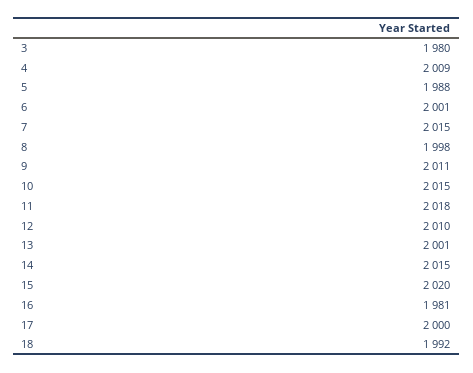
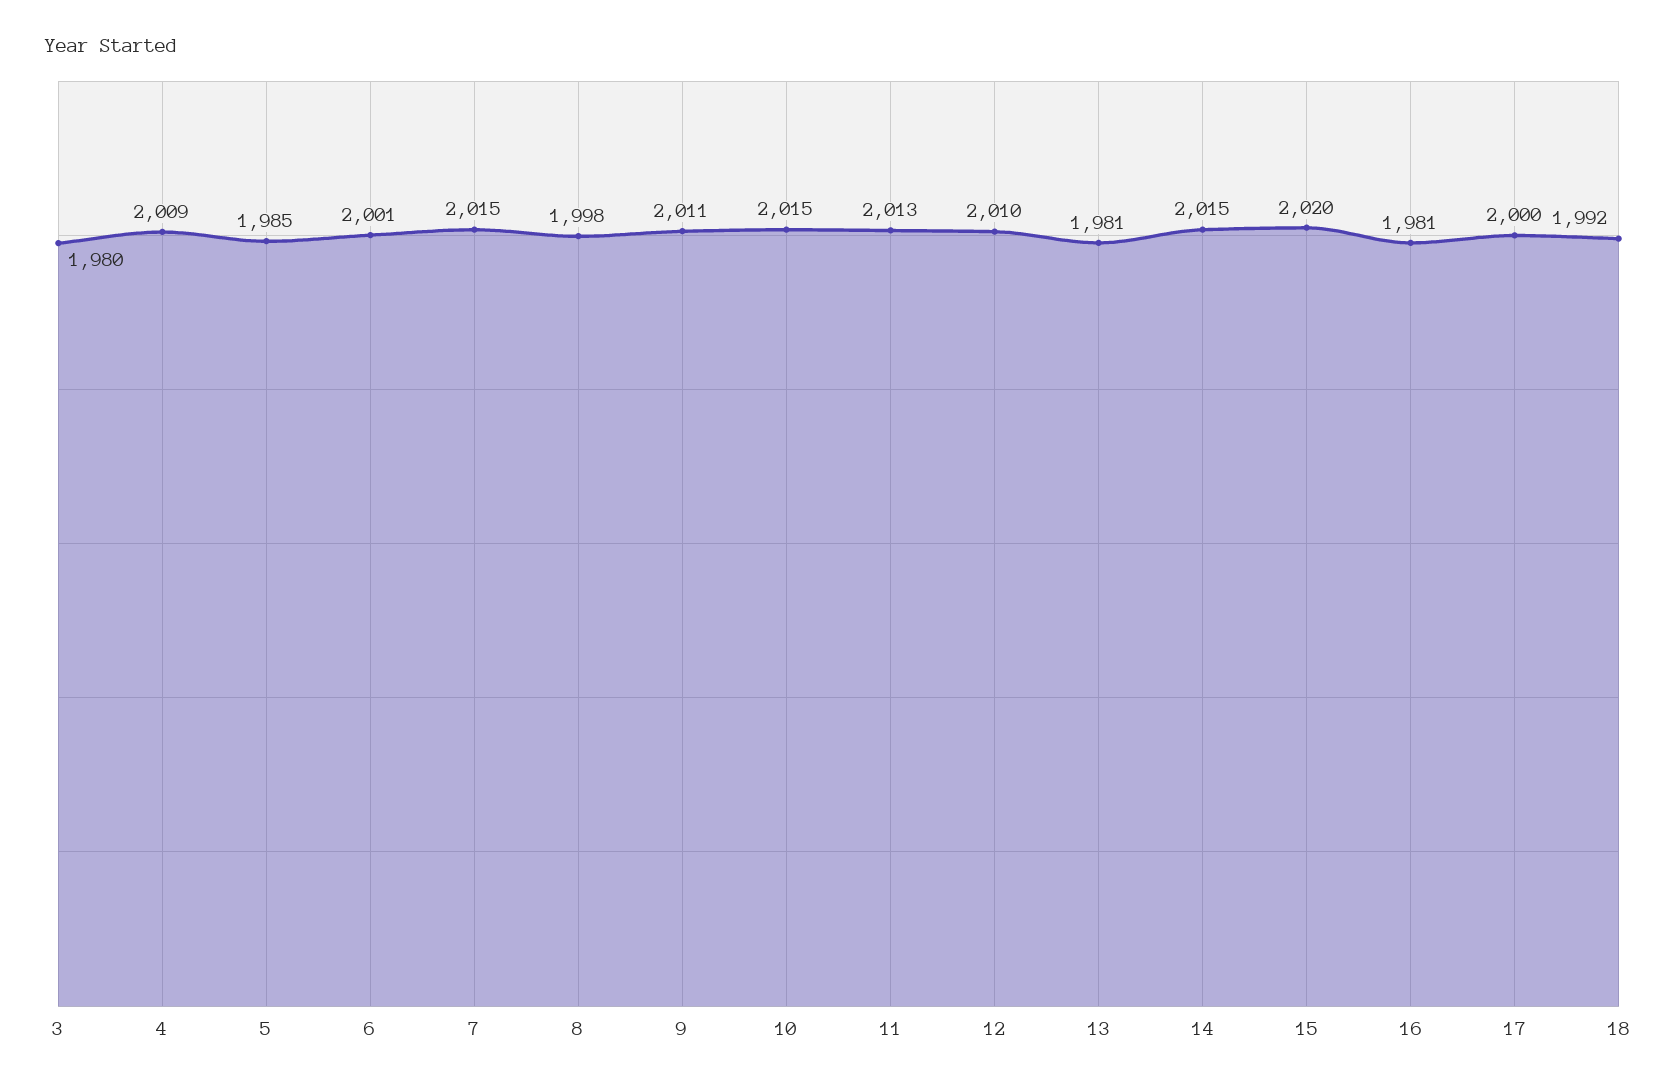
5: 1988 -> 1985
11: 2018 -> 2013
13: 2001 -> 1981

